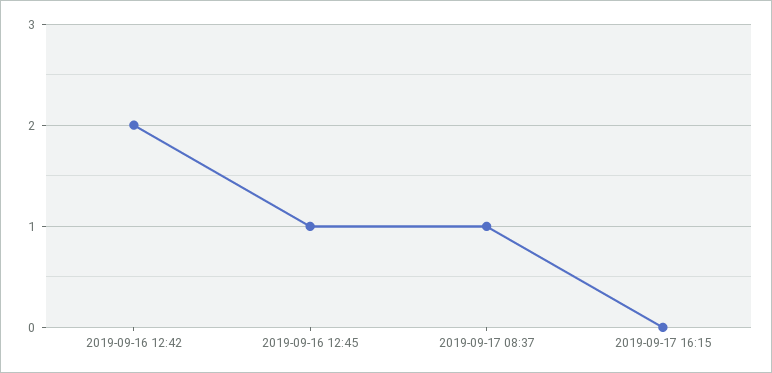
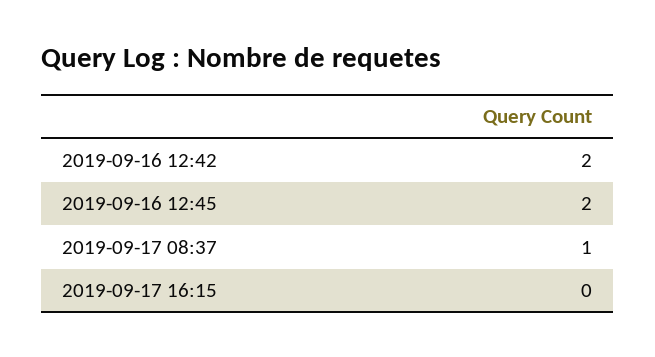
2019-09-16 12:45: 1 -> 2

